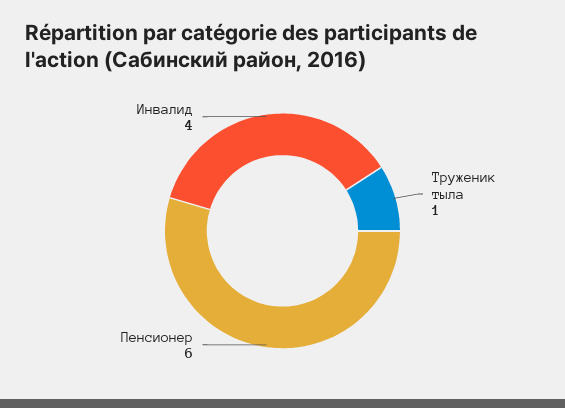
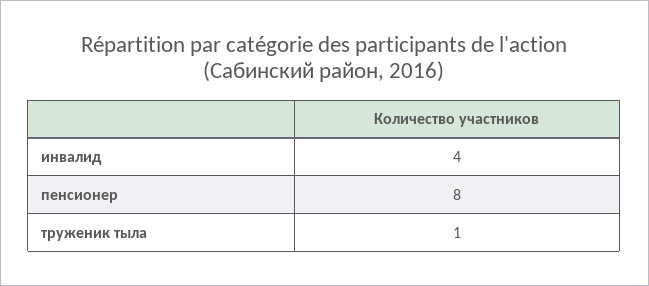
Пенсионер: 6 -> 8

